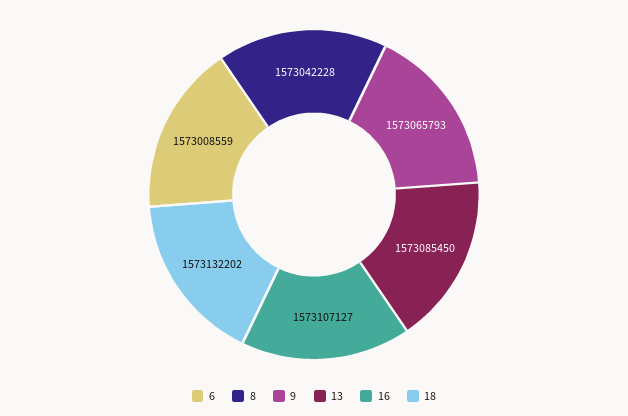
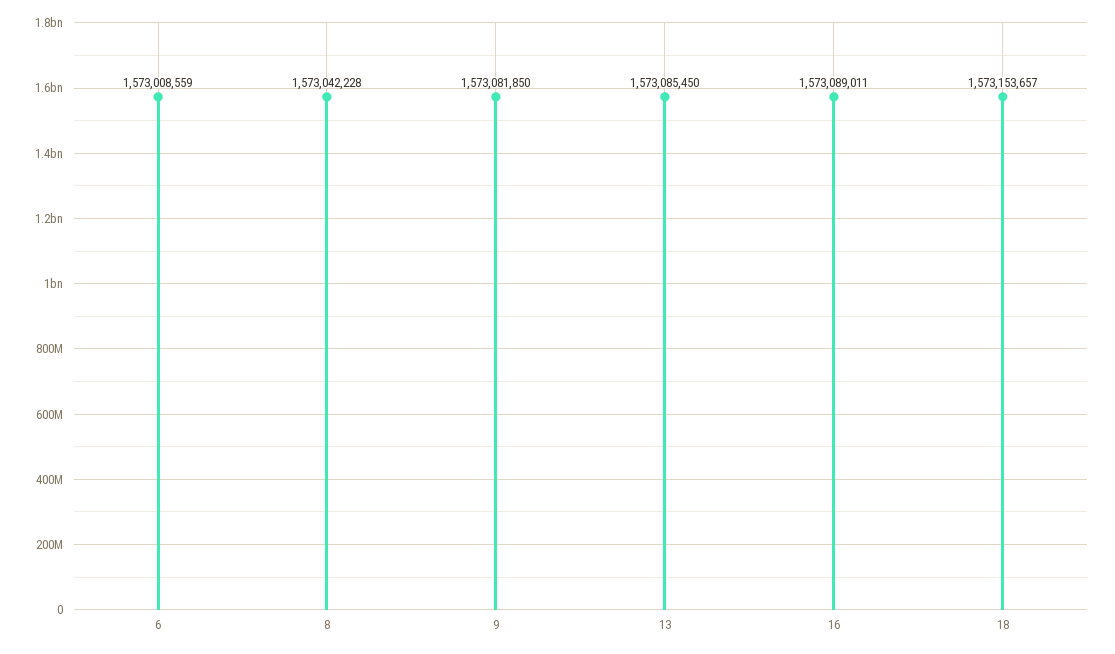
9: 1573065793 -> 1573081850
16: 1573107127 -> 1573089011
18: 1573132202 -> 1573153657

